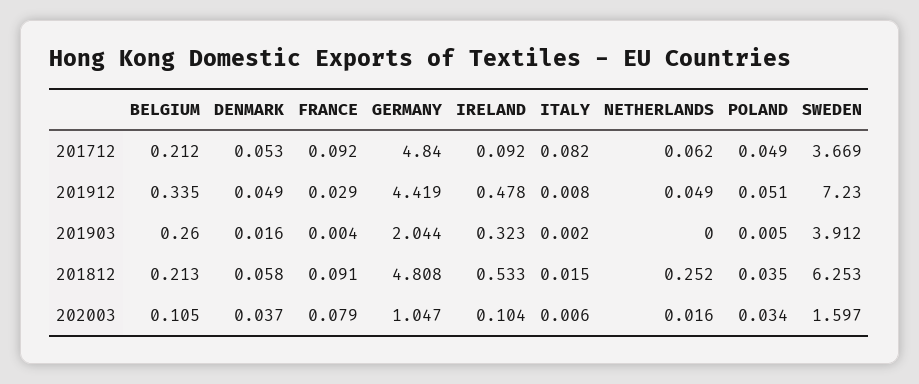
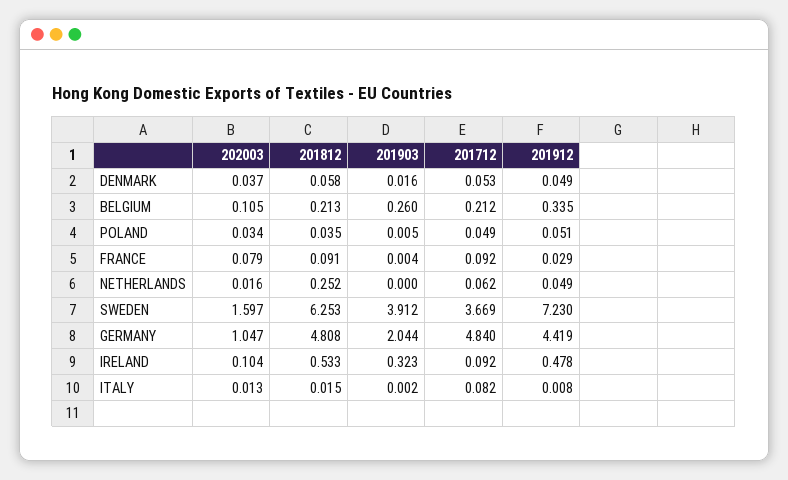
ITALY, 202003: 0.006 -> 0.013

